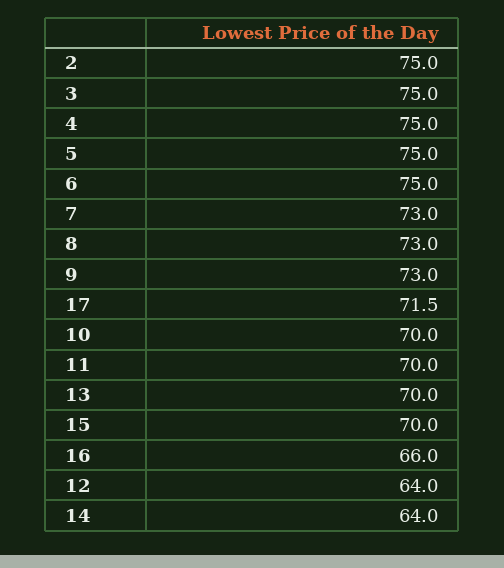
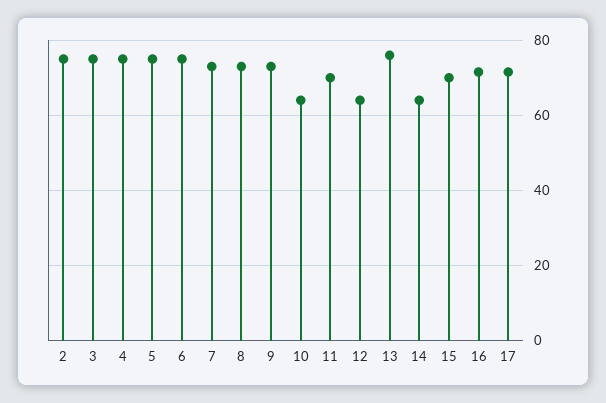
10: 70 -> 64
13: 70 -> 76
16: 66 -> 72

